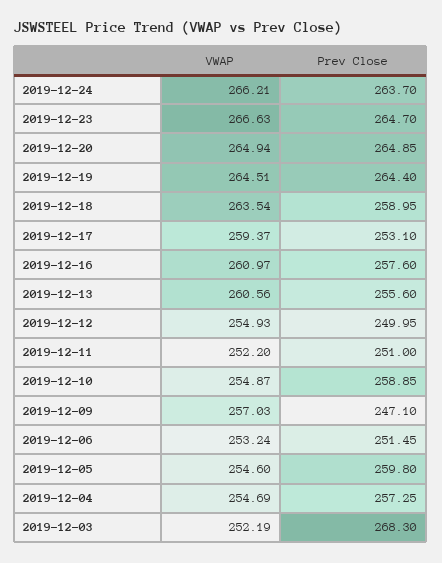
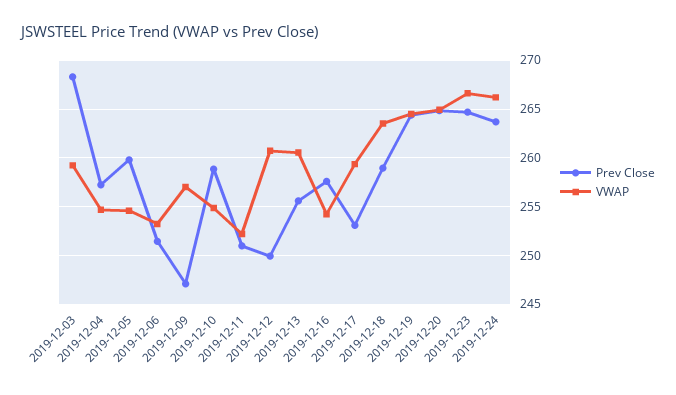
VWAP, 2019-12-16: 260.97 -> 254
VWAP, 2019-12-12: 254.93 -> 261
VWAP, 2019-12-03: 252.19 -> 259

